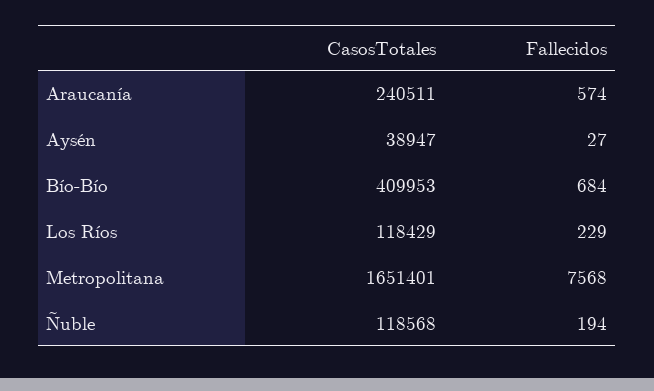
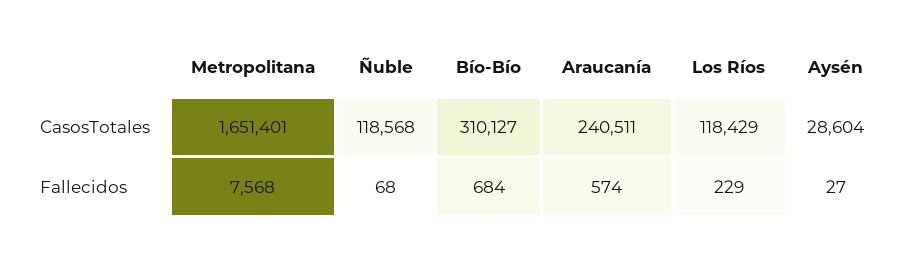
CasosTotales, Aysén: 38947 -> 28604
CasosTotales, Bío-Bío: 409953 -> 310127
Fallecidos, Ñuble: 194 -> 68

